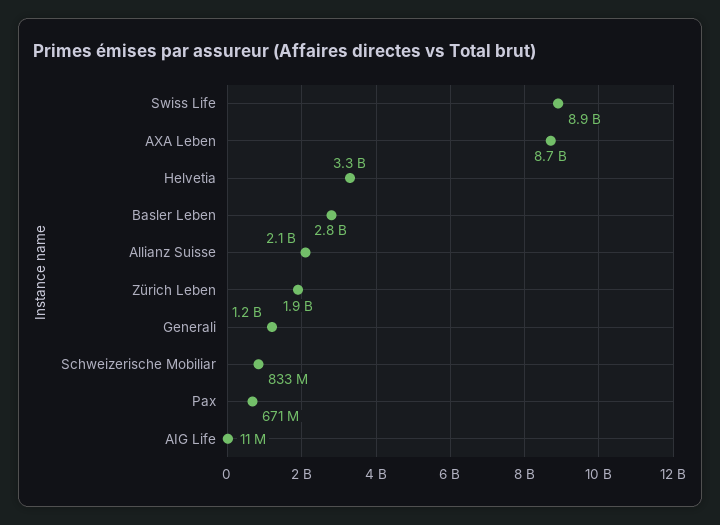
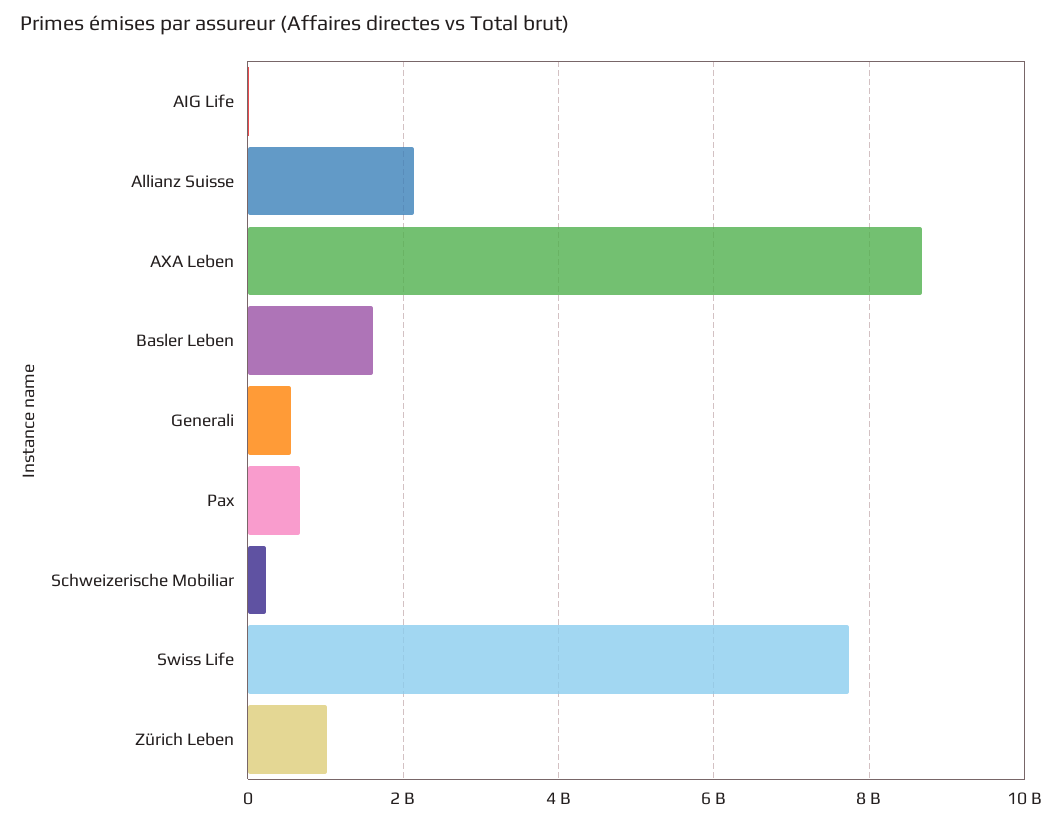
Swiss Life: 8900000000 -> 7800000000
Helvetia: 3300000000 -> none
Basler Leben: 2800000000 -> 1600000000
Zürich Leben: 1900000000 -> 1000000000
Generali: 1200000000 -> 600000000
Schweizerische Mobiliar: 833000000 -> 200000000

